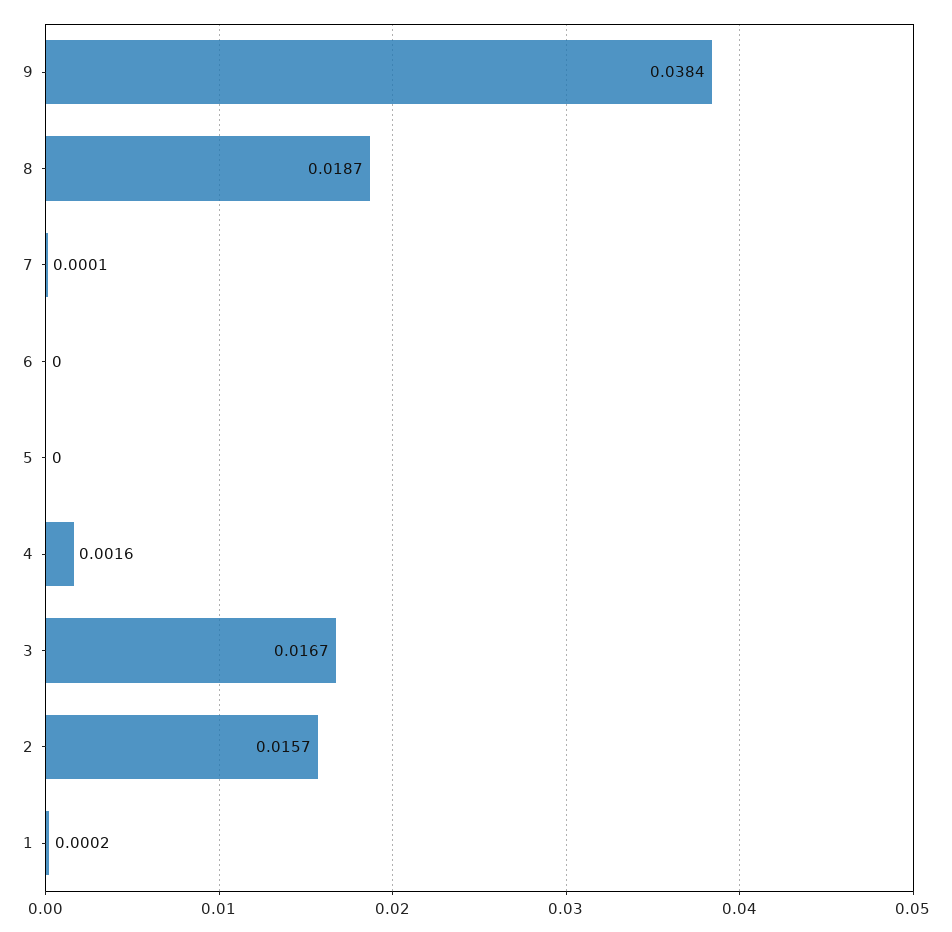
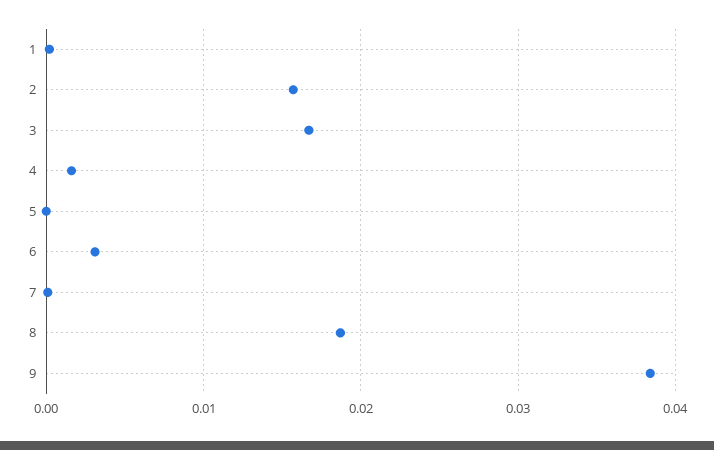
6: 0 -> 0.003

